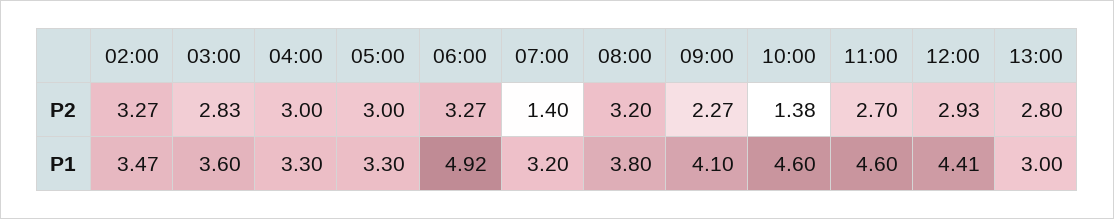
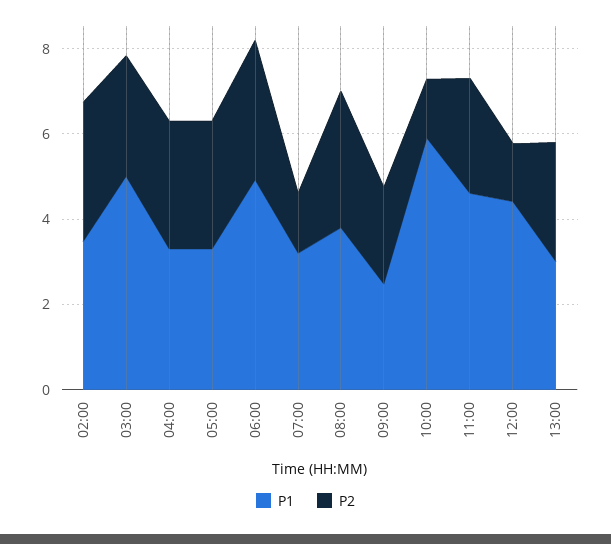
P2, 12:00: 2.93 -> 1.5
P1, 03:00: 3.6 -> 5
P1, 09:00: 4.1 -> 2.5
P1, 10:00: 4.6 -> 6

